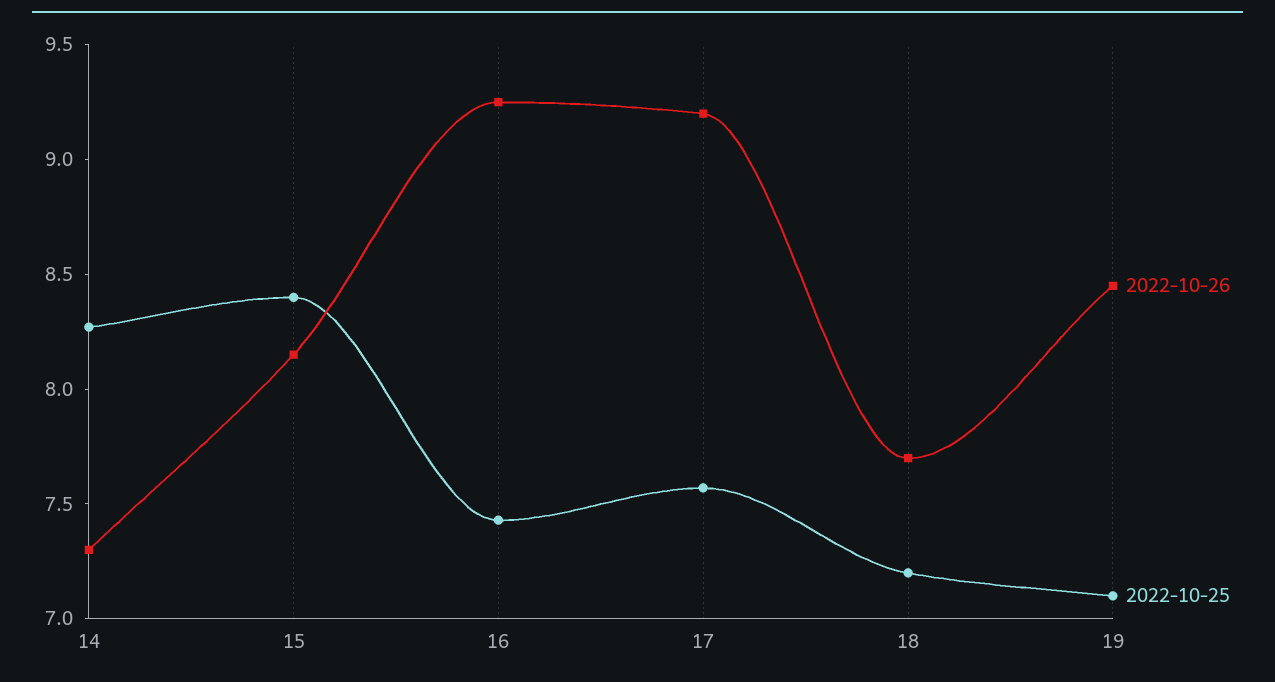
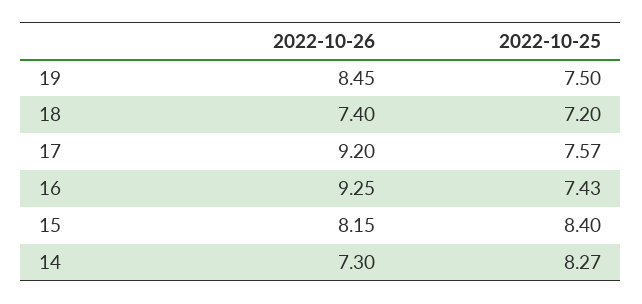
2022-10-26, 18: 7.7 -> 7.4
2022-10-25, 19: 7.1 -> 7.5

